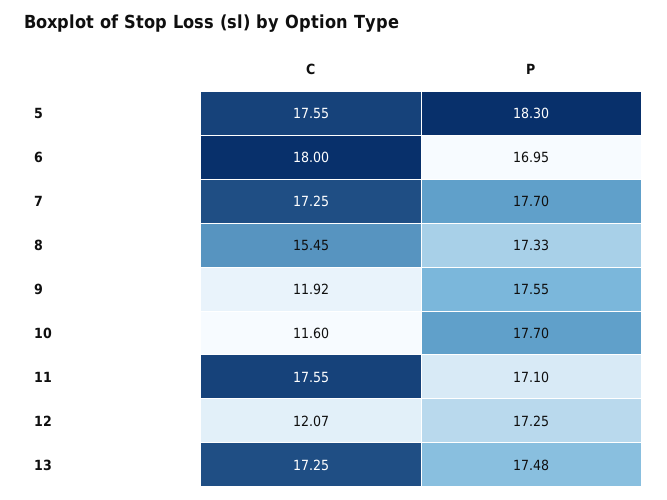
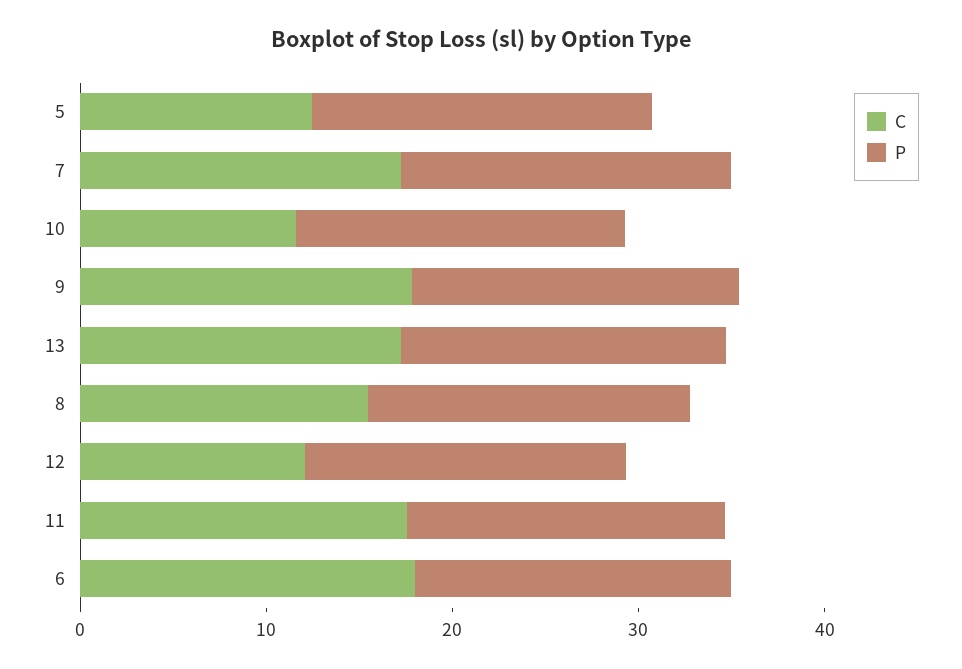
C, 5: 17.55 -> 12
C, 9: 11.92 -> 18

